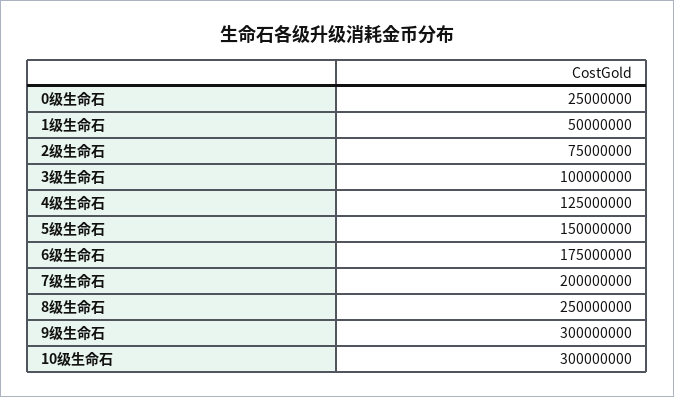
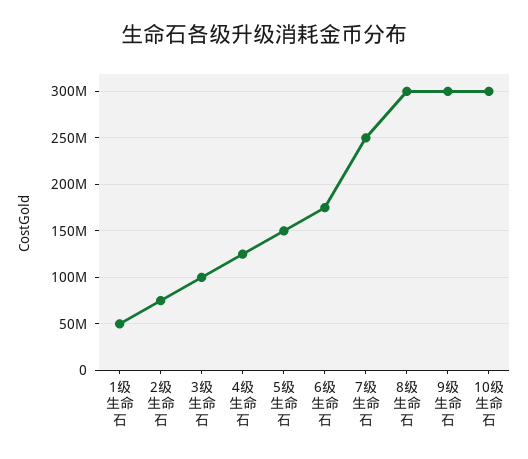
0级生命石: 25000000 -> none
7级生命石: 200000000 -> 250000000
8级生命石: 250000000 -> 300000000

